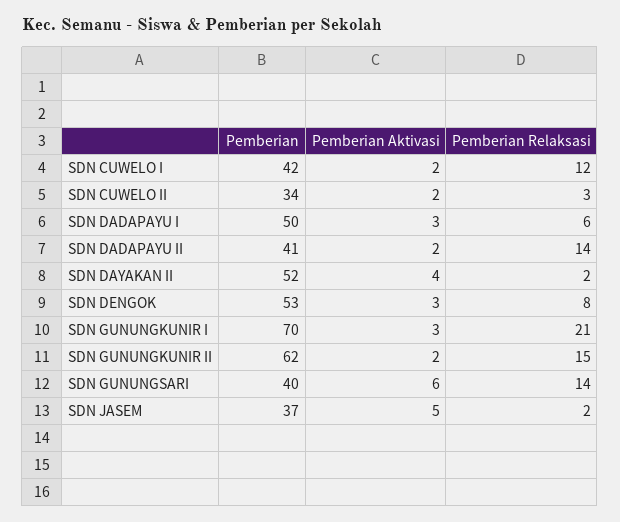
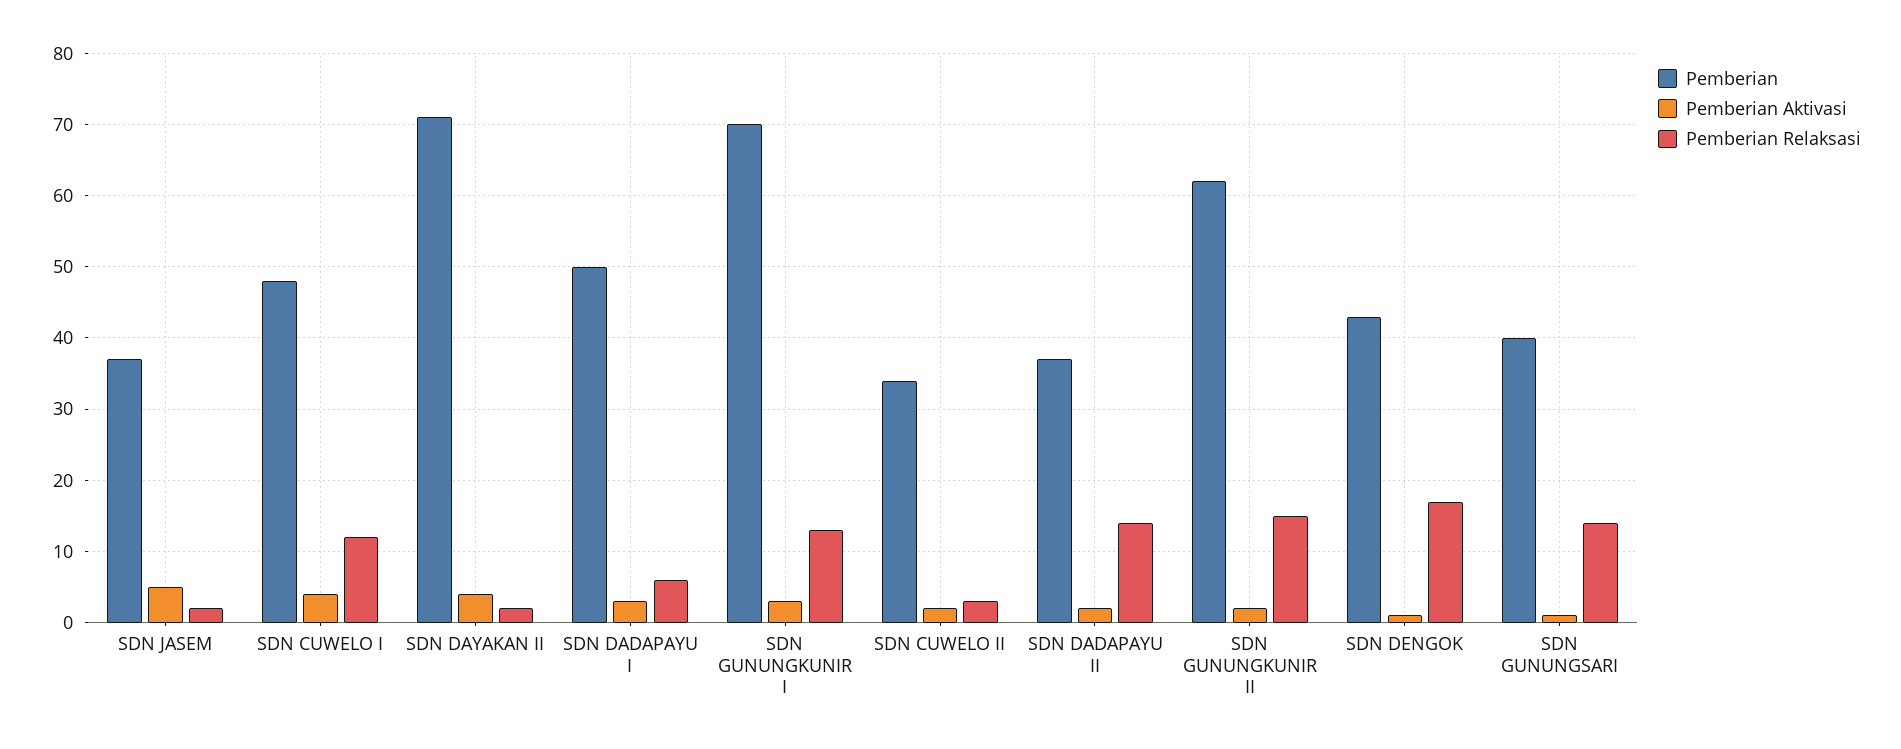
Pemberian, SDN CUWELO I: 42 -> 48
Pemberian Aktivasi, SDN CUWELO I: 2 -> 4
Pemberian, SDN DADAPAYU II: 41 -> 37
Pemberian, SDN DAYAKAN II: 52 -> 71
Pemberian, SDN DENGOK: 53 -> 43
Pemberian Aktivasi, SDN DENGOK: 3 -> 1
Pemberian Relaksasi, SDN DENGOK: 8 -> 17
Pemberian Relaksasi, SDN GUNUNGKUNIR I: 21 -> 13
Pemberian Aktivasi, SDN GUNUNGSARI: 6 -> 1

